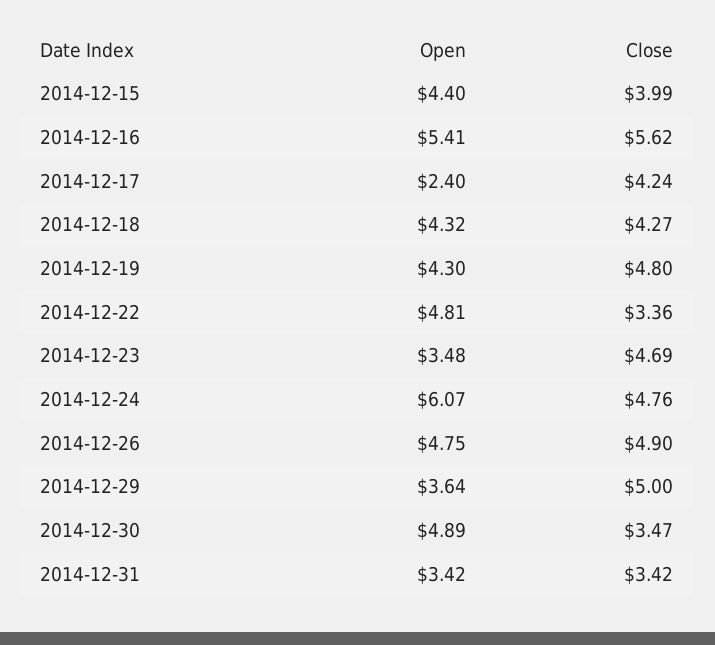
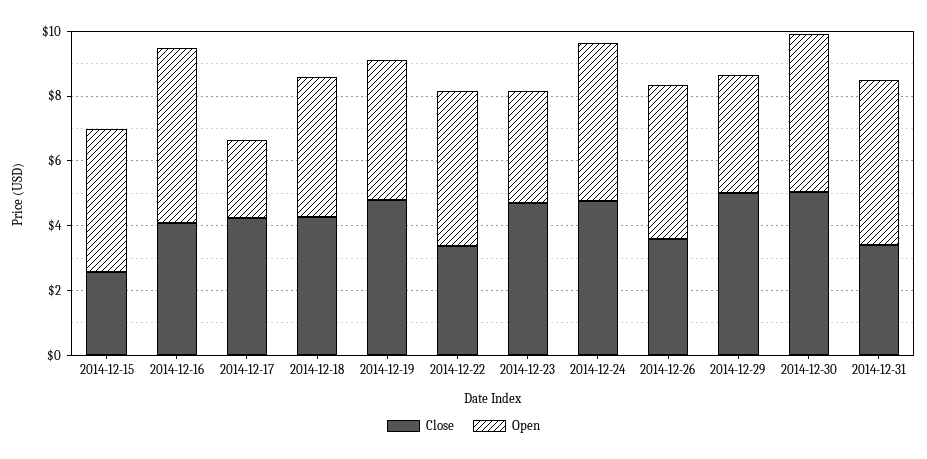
Close, 2014-12-15: 3.99 -> 2.5
Close, 2014-12-16: 5.62 -> 4
Open, 2014-12-24: 6.07 -> 5
Close, 2014-12-26: 4.9 -> 3.5
Close, 2014-12-30: 3.47 -> 5
Open, 2014-12-31: 3.42 -> 5

